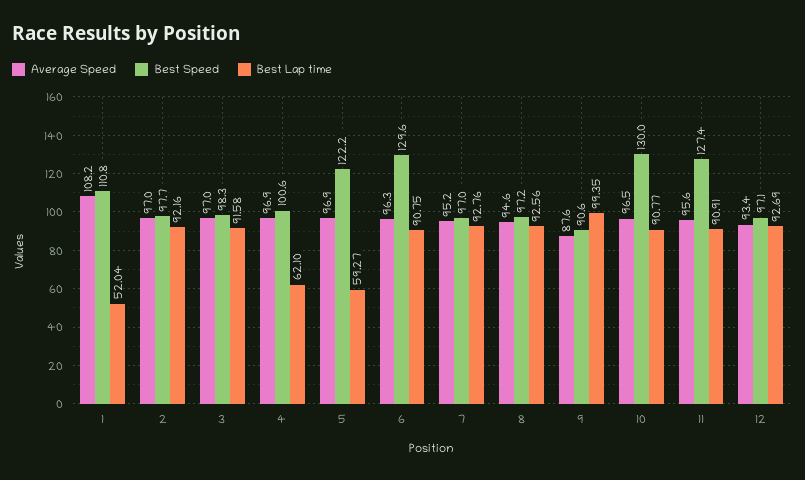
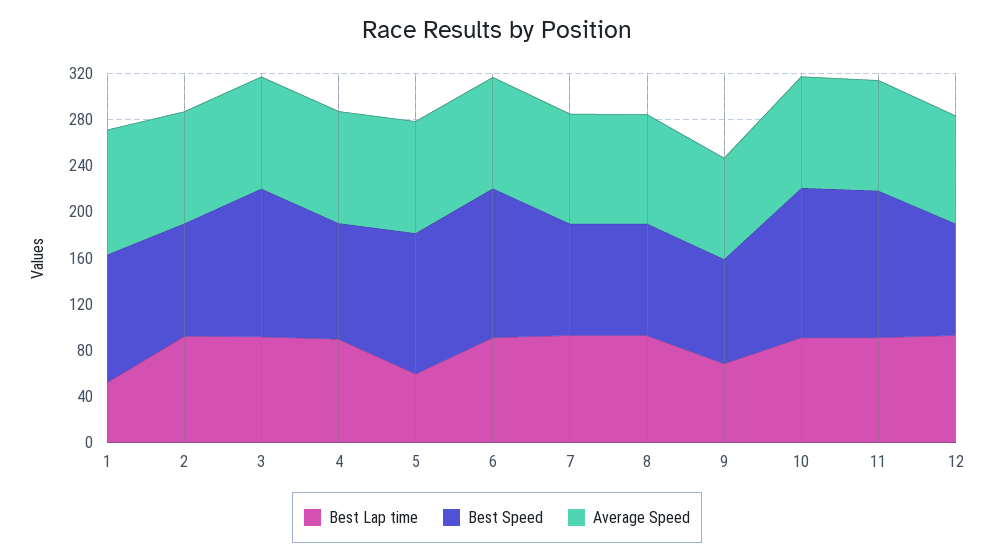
Best Speed, 3: 98.3 -> 130
Best Lap time, 4: 62.1 -> 90
Best Lap time, 9: 99.35 -> 70

